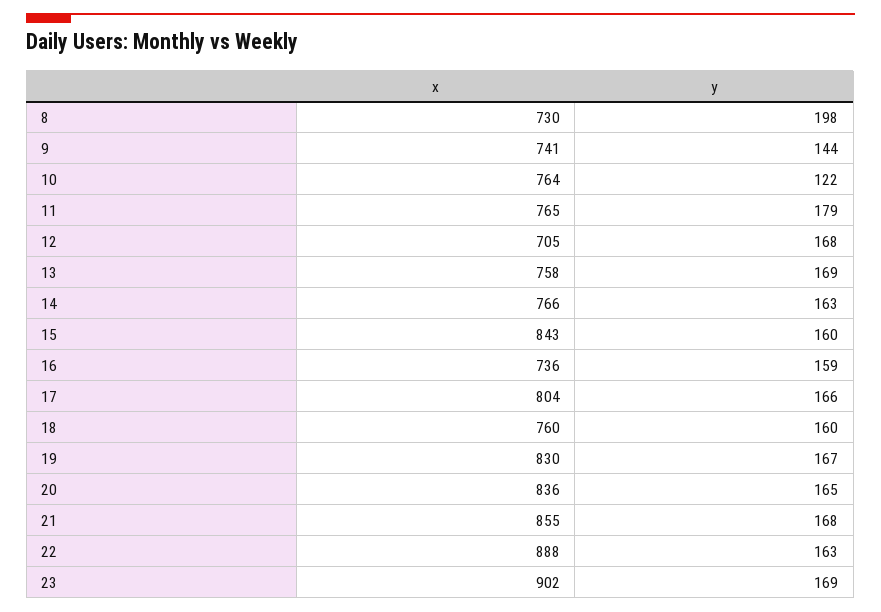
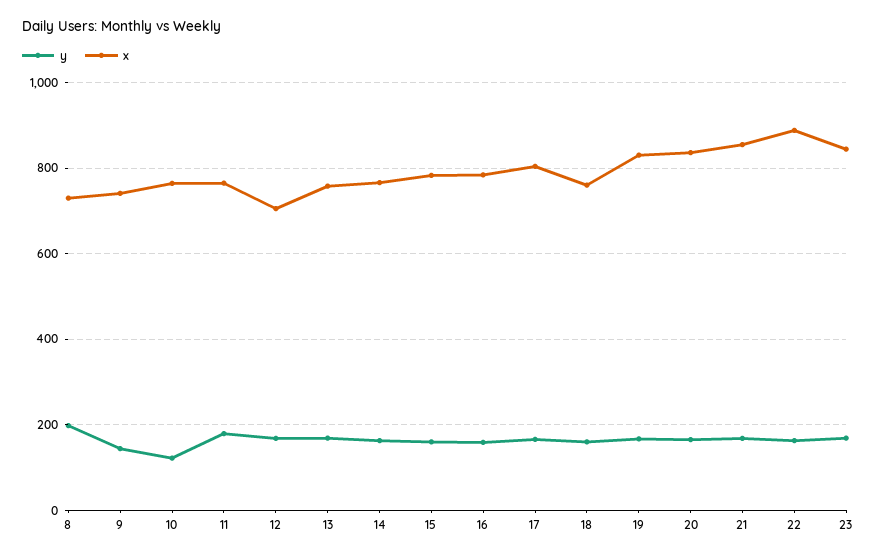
x, 15: 843 -> 780
x, 16: 736 -> 780
x, 23: 902 -> 840

